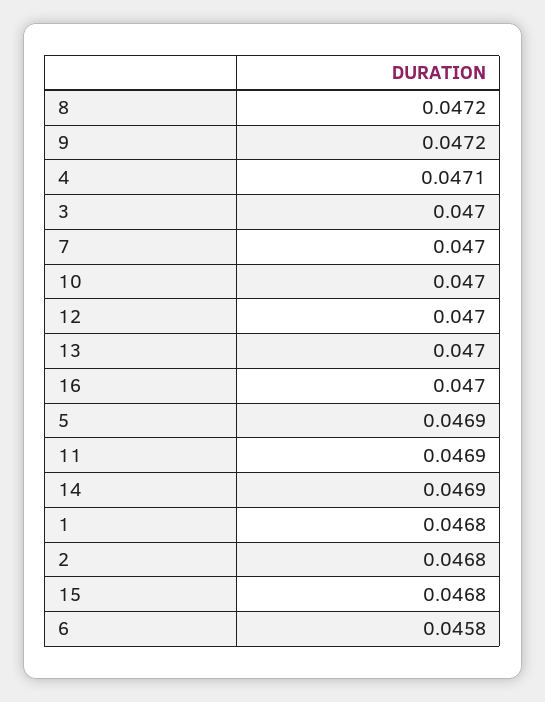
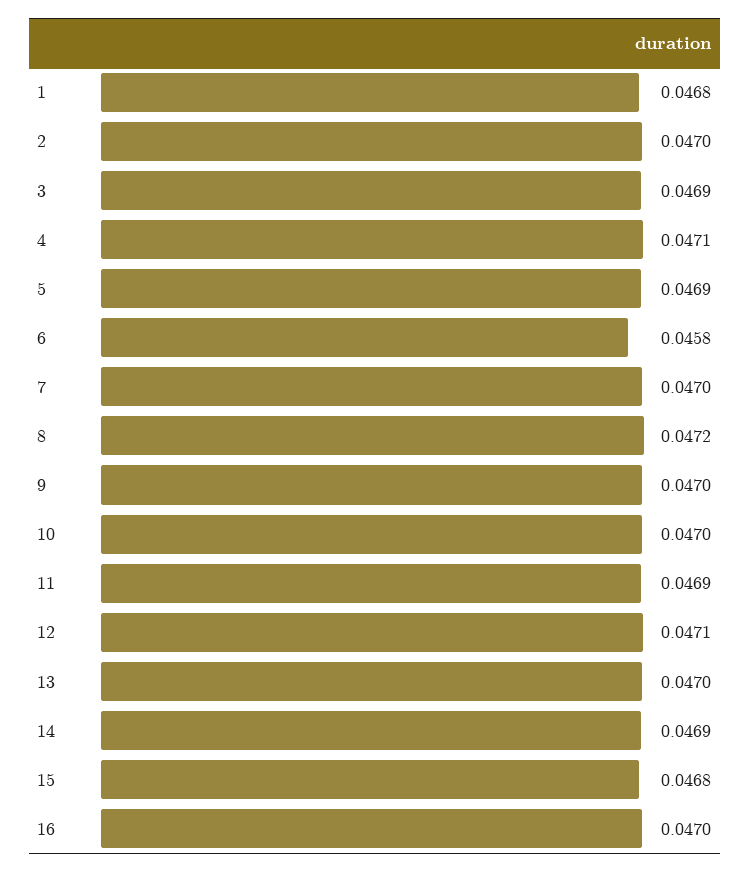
9: 0.0472 -> 0.047
3: 0.047 -> 0.0469
12: 0.047 -> 0.0471
2: 0.0468 -> 0.047

